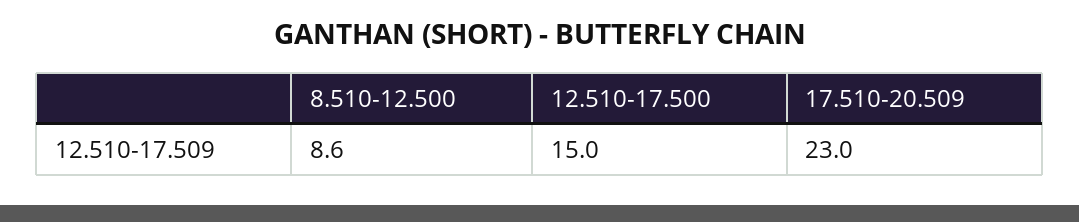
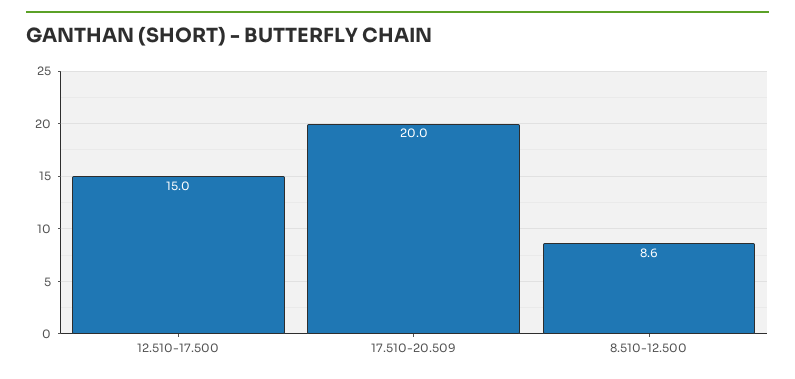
17.510-20.509: 23 -> 20

